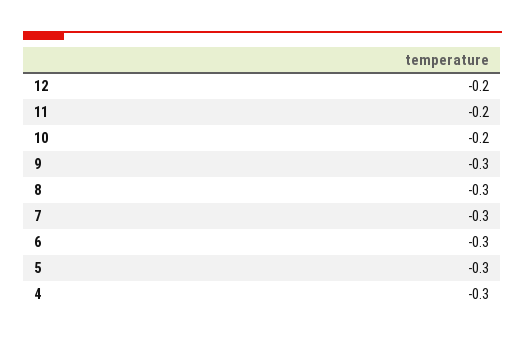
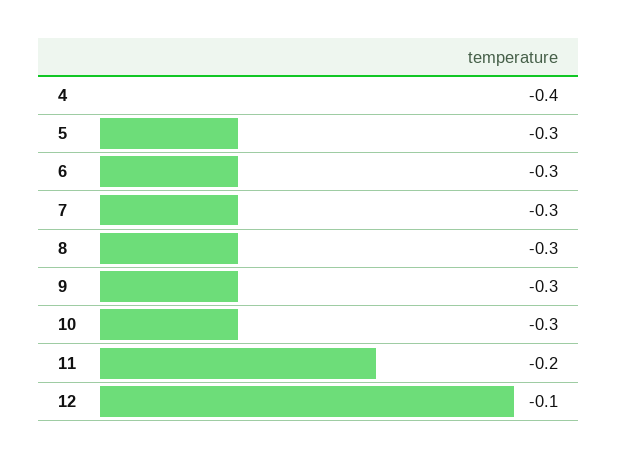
12: -0.2 -> -0.1
10: -0.2 -> -0.3
4: -0.3 -> -0.4

